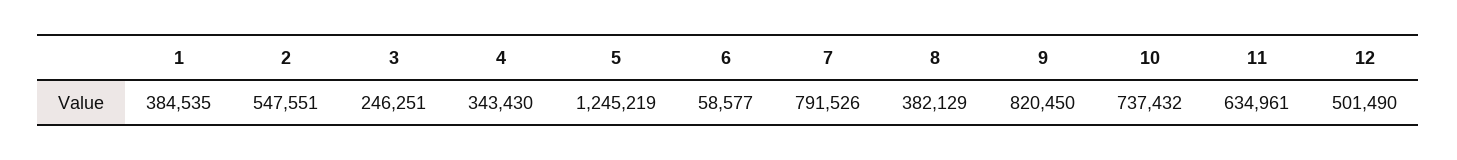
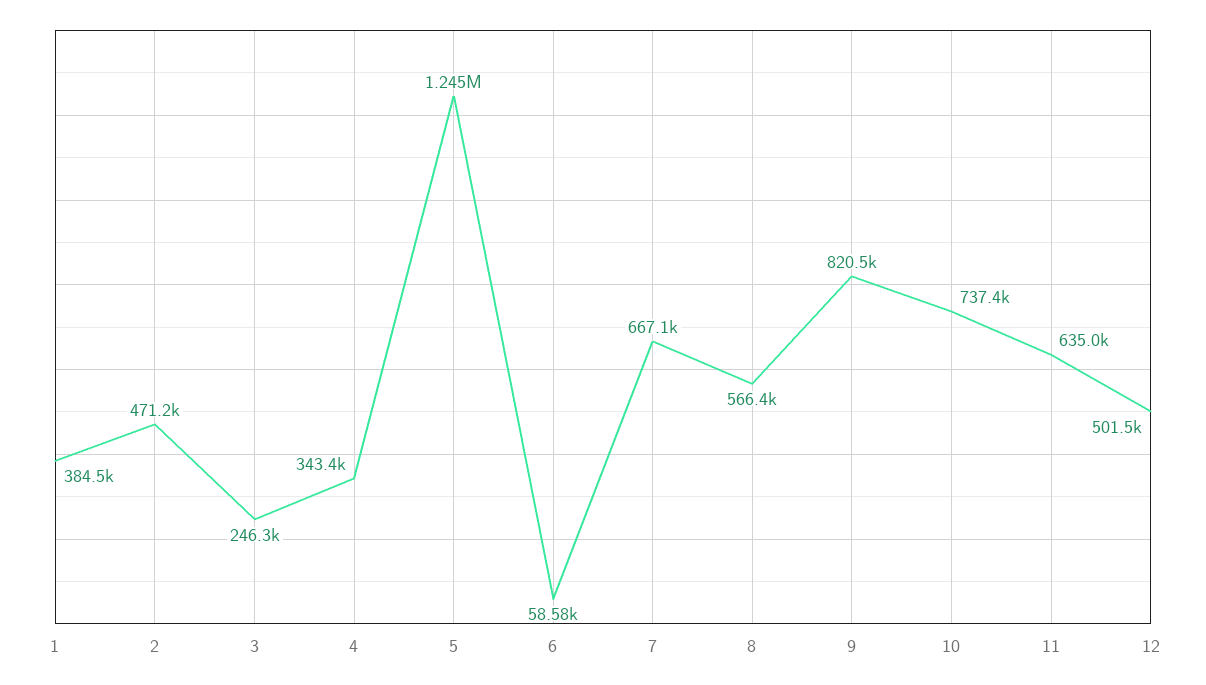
2: 547551 -> 471200
7: 791526 -> 667100
8: 382129 -> 566400

